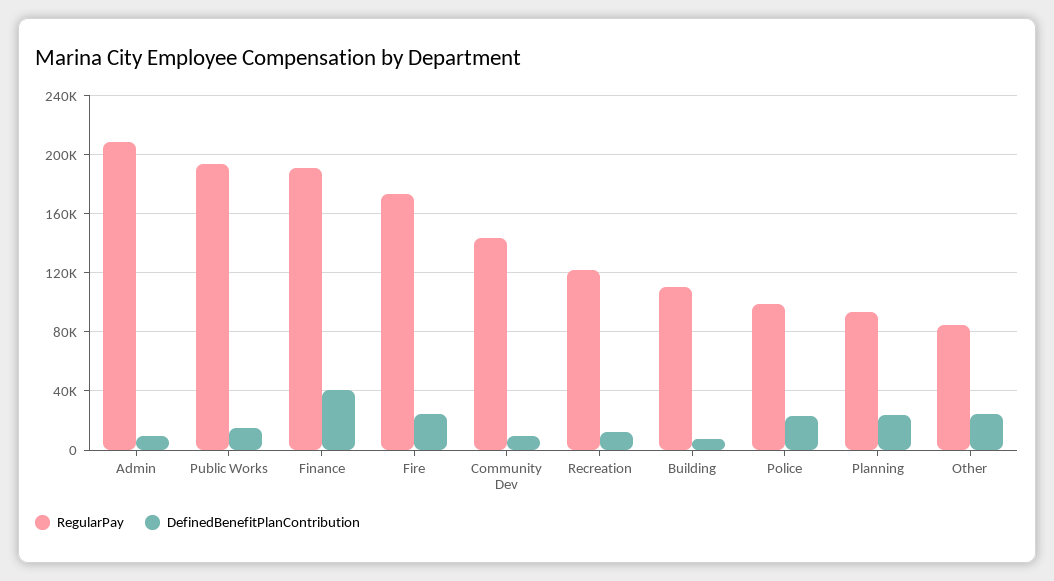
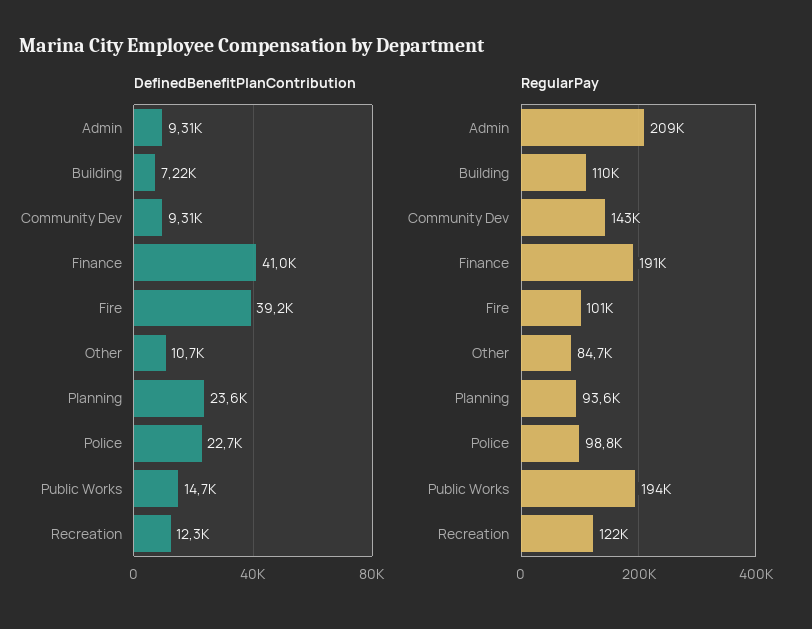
RegularPay, Fire: 175000 -> 101000
DefinedBenefitPlanContribution, Fire: 25000 -> 39200
DefinedBenefitPlanContribution, Other: 25000 -> 10700

